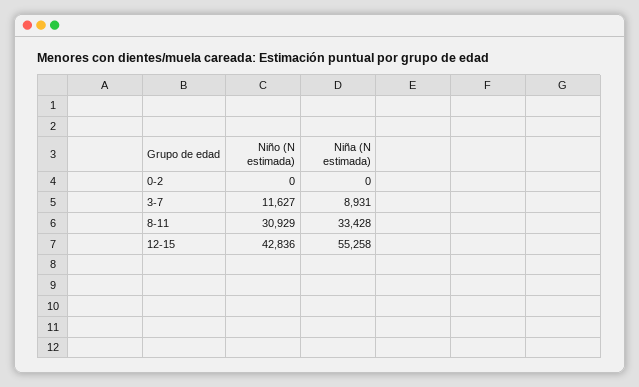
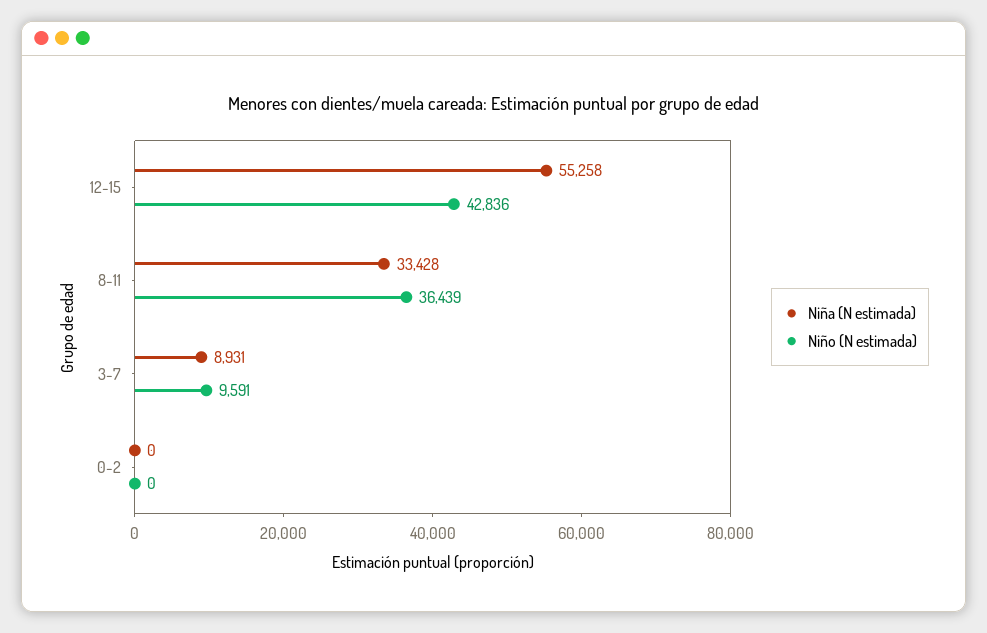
Niño (N estimada), 3-7: 11627 -> 9591
Niño (N estimada), 8-11: 30929 -> 36439

